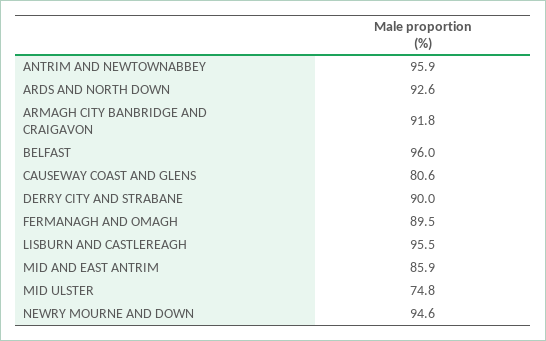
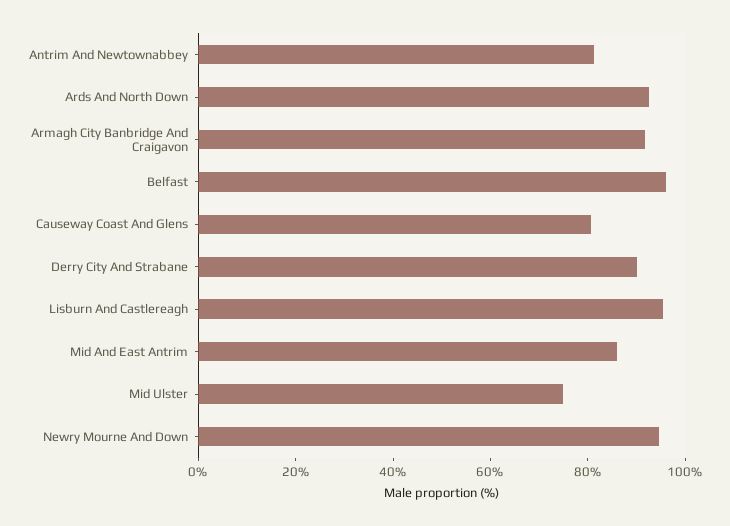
ANTRIM AND NEWTOWNABBEY: 95.9 -> 80
FERMANAGH AND OMAGH: 89.5 -> none

